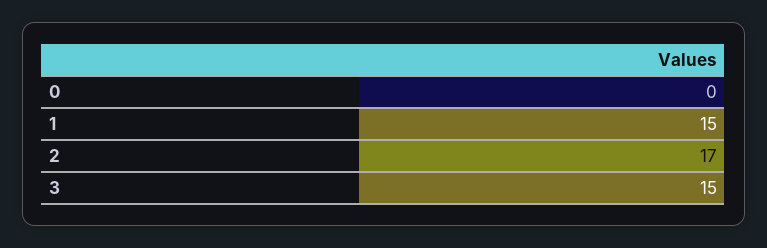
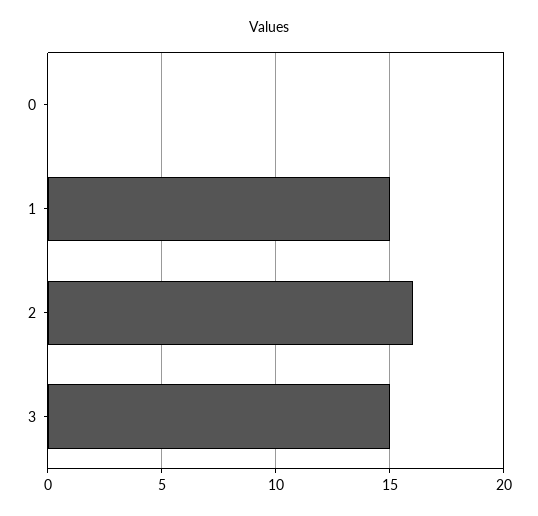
2: 17 -> 16

